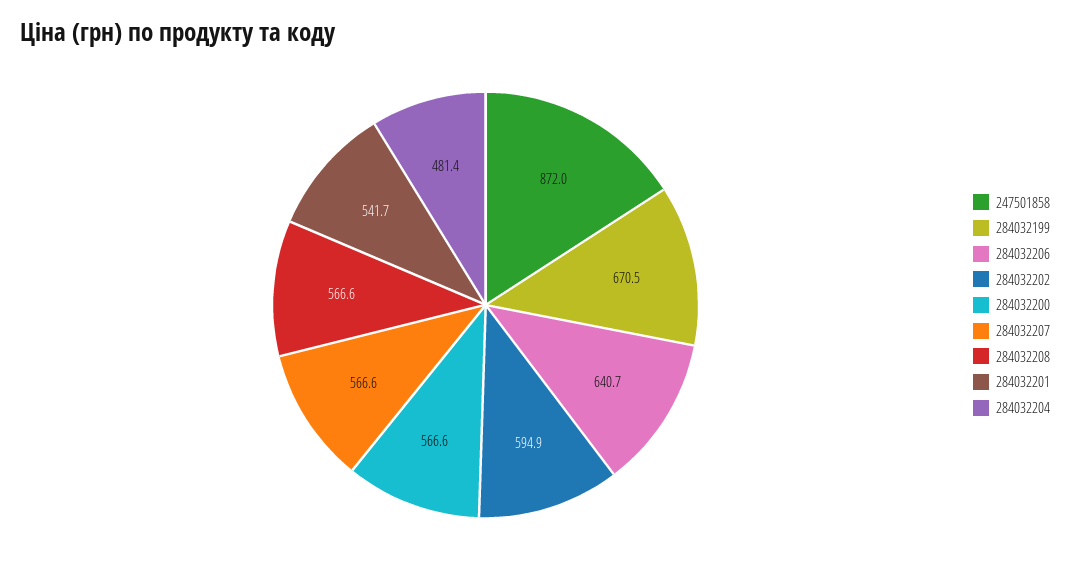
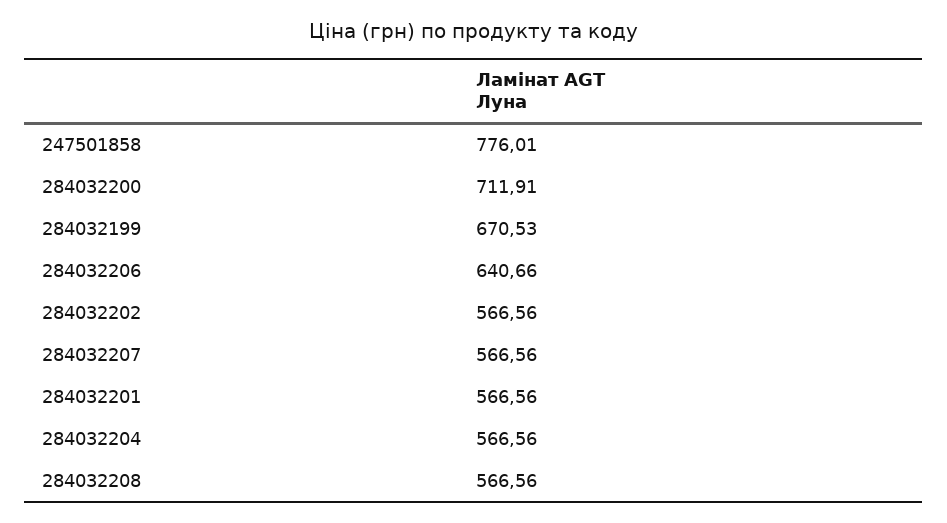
247501858: 872 -> 776.01
284032202: 594.9 -> 566.56
284032200: 566.6 -> 711.91
284032201: 541.7 -> 566.56
284032204: 481.4 -> 566.56

